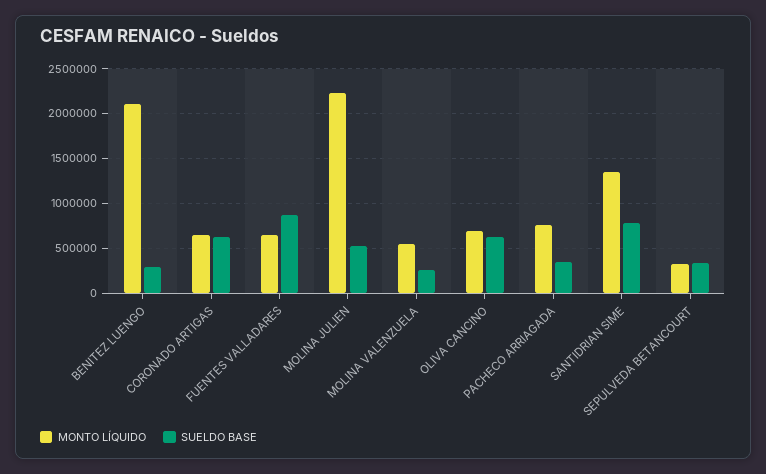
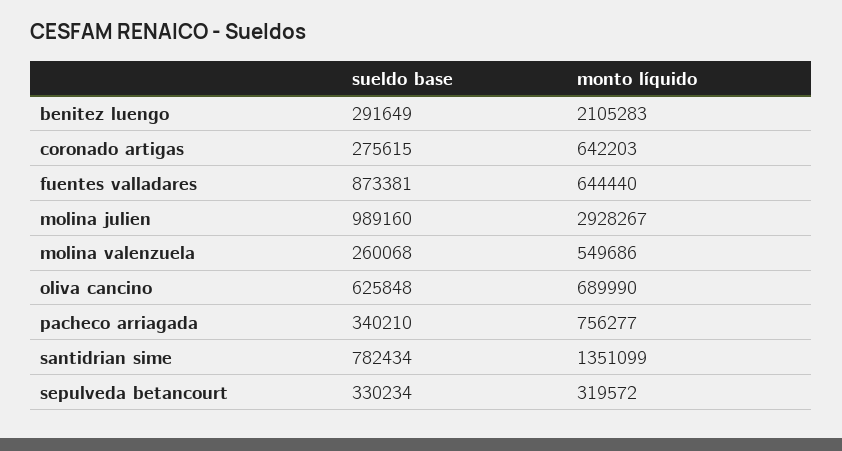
SUELDO BASE, CORONADO ARTIGAS: 600000 -> 275615
MONTO LÍQUIDO, MOLINA JULIEN: 2200000 -> 2928267
SUELDO BASE, MOLINA JULIEN: 500000 -> 989160

